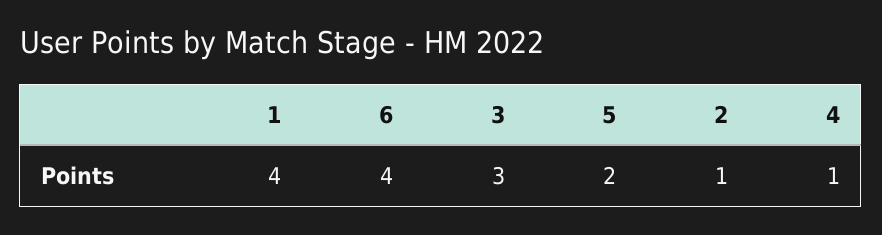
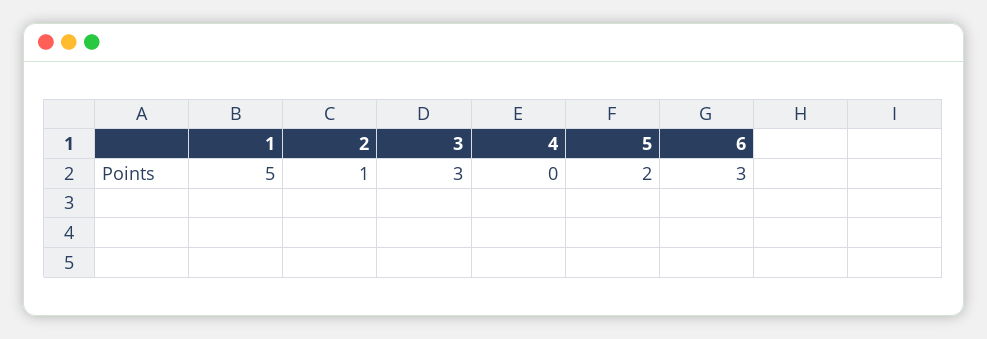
1: 4 -> 5
6: 4 -> 3
4: 1 -> 0

